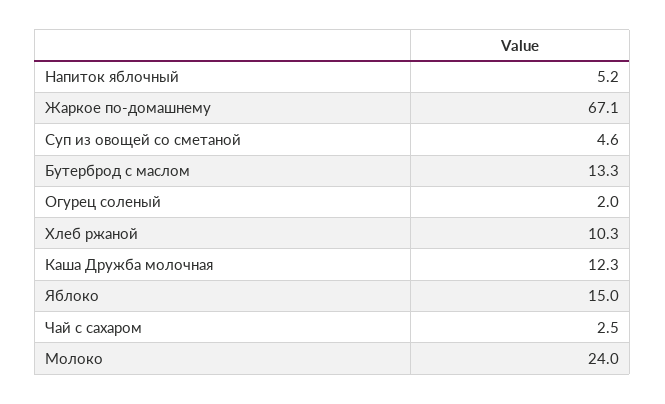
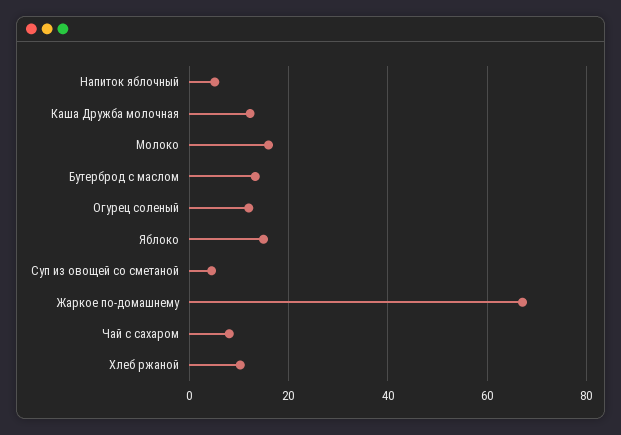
Огурец соленый: 2 -> 12
Чай с сахаром: 2.5 -> 8
Молоко: 24 -> 16

